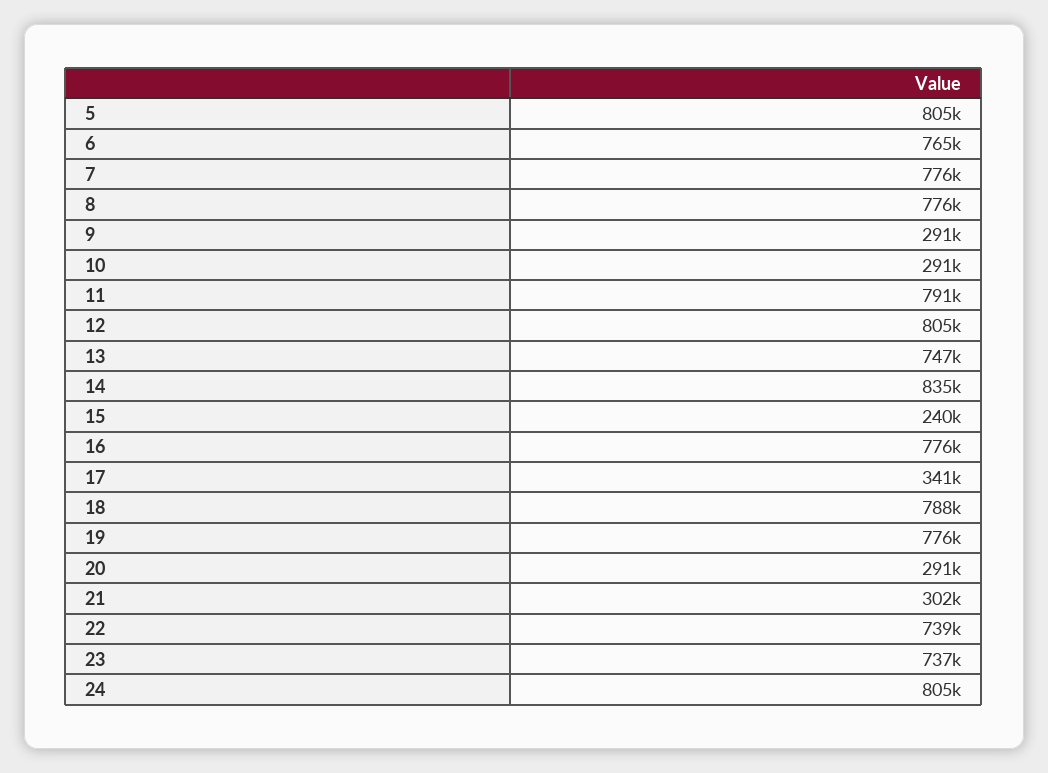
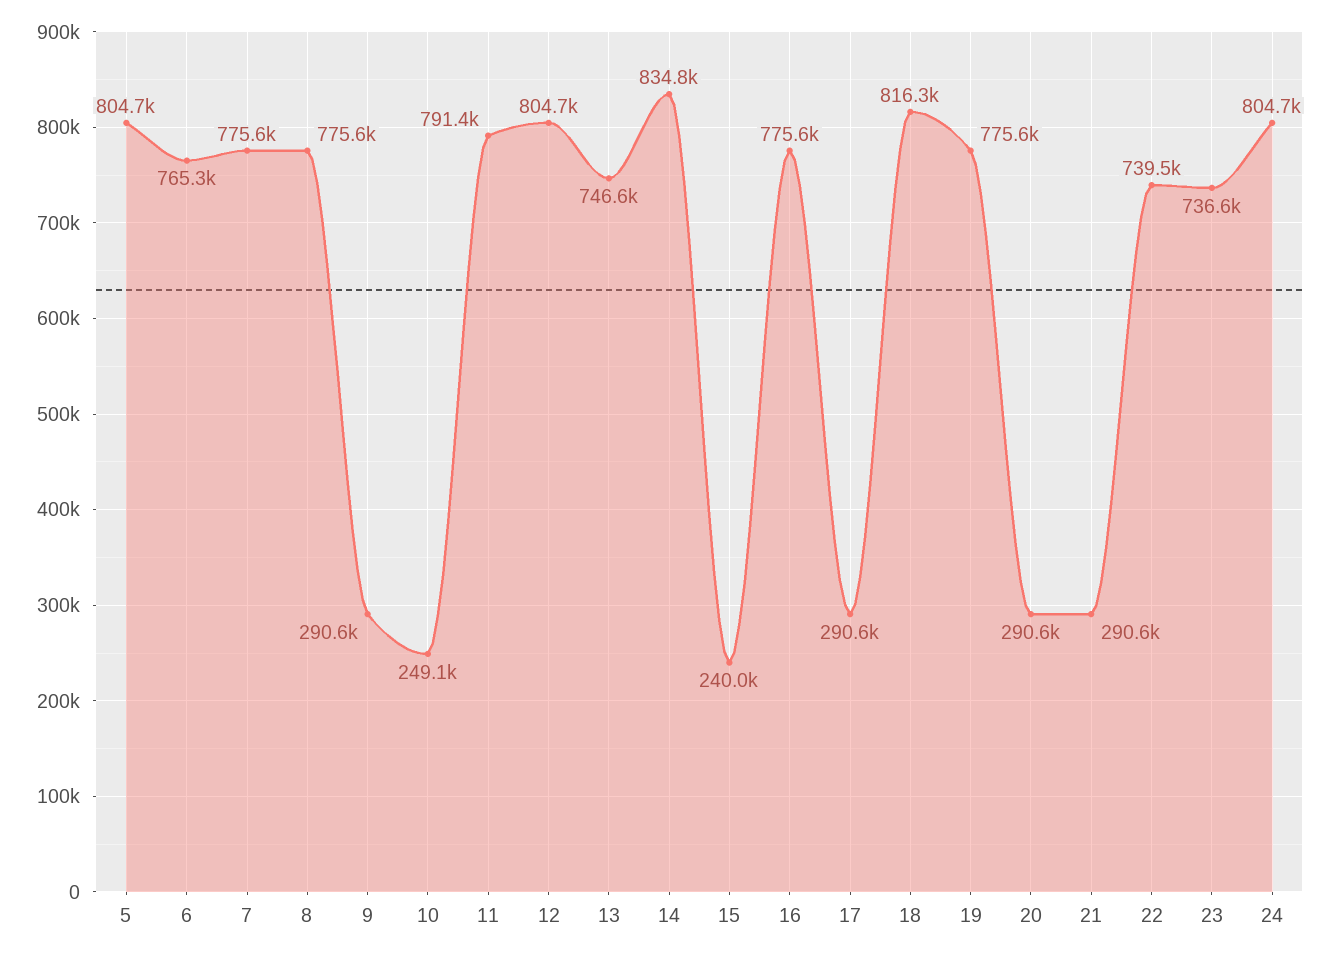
10: 291000 -> 249100
17: 341000 -> 290600
18: 788000 -> 816300
21: 302000 -> 290600

